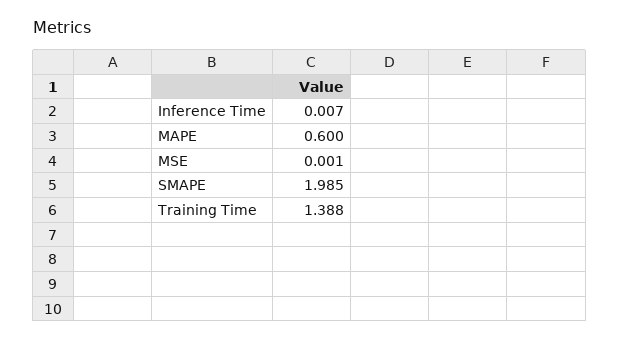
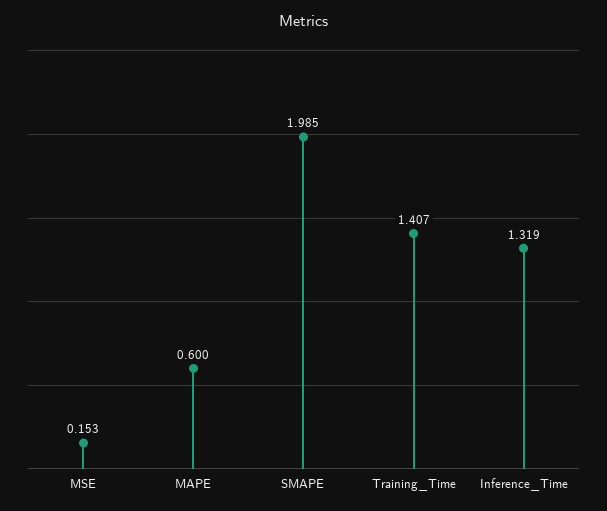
Inference Time: 0.007 -> 1.319
MSE: 0.001 -> 0.153
Training Time: 1.388 -> 1.407

